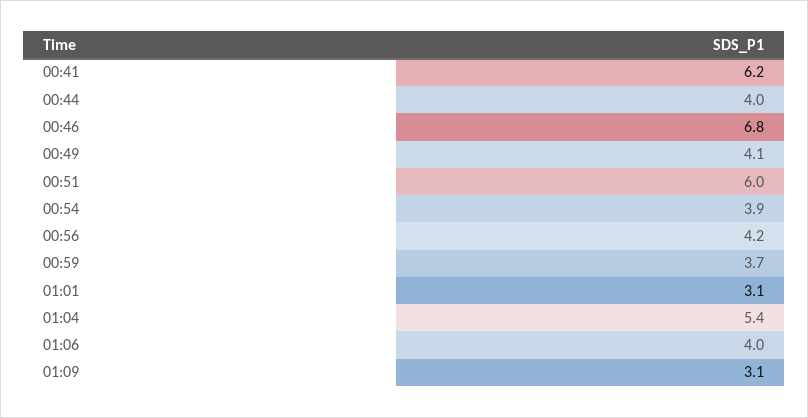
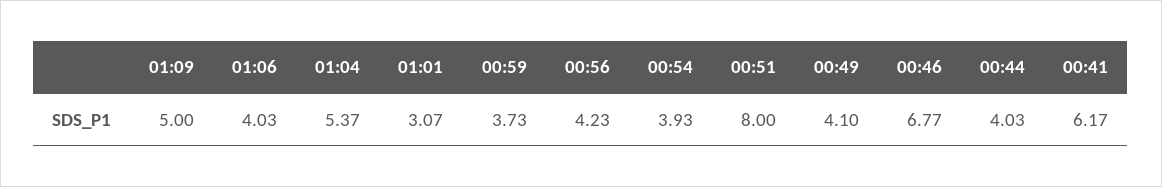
00:51: 6 -> 8
01:09: 3.1 -> 5

